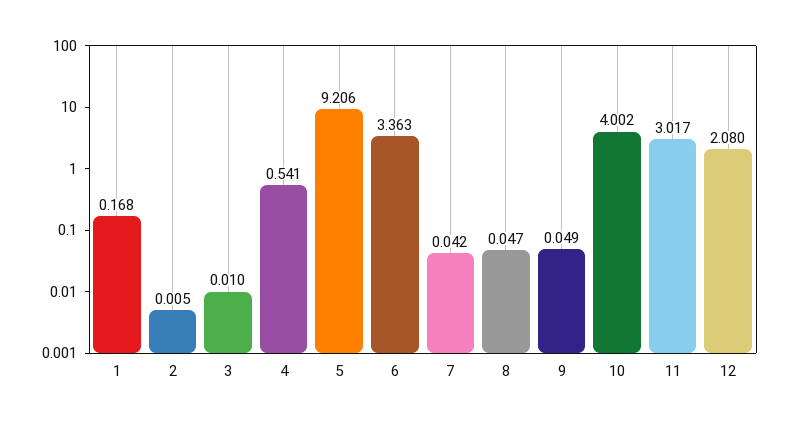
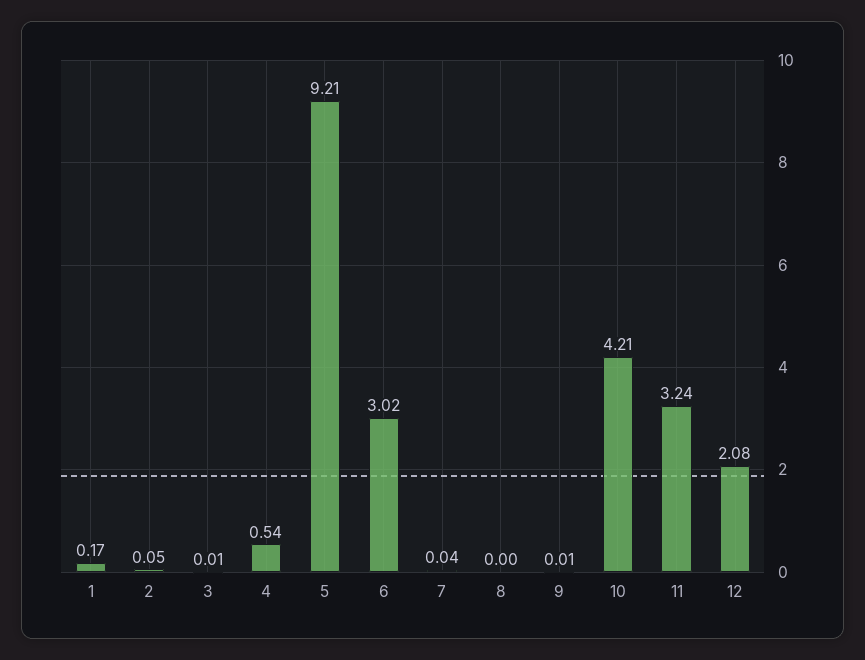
2: 0.005 -> 0.05
6: 3.363 -> 3.02
8: 0.047 -> 0
9: 0.049 -> 0.01
10: 4.002 -> 4.21
11: 3.017 -> 3.24

